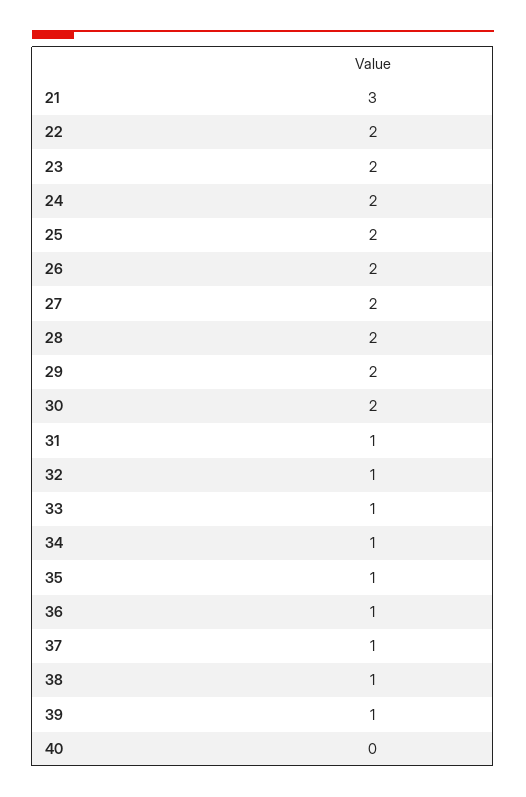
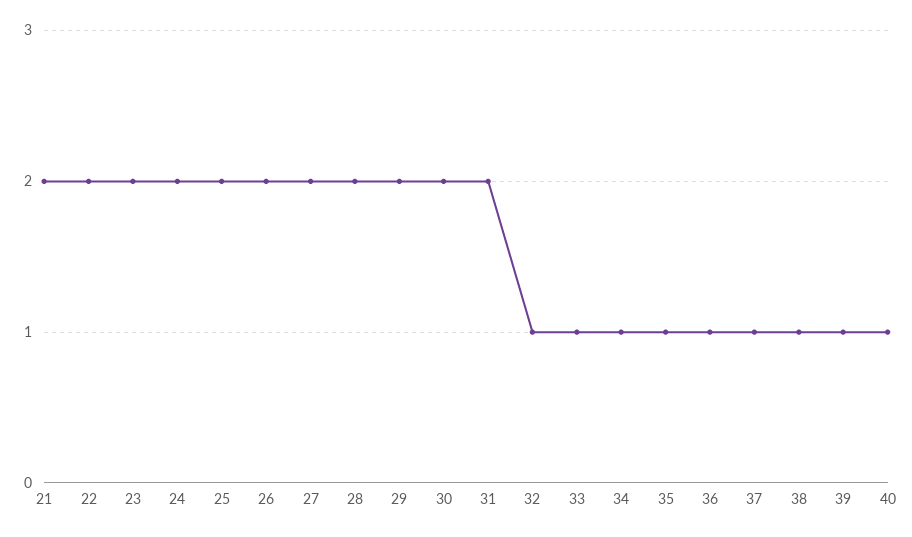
21: 3 -> 2
31: 1 -> 2
40: 0 -> 1

